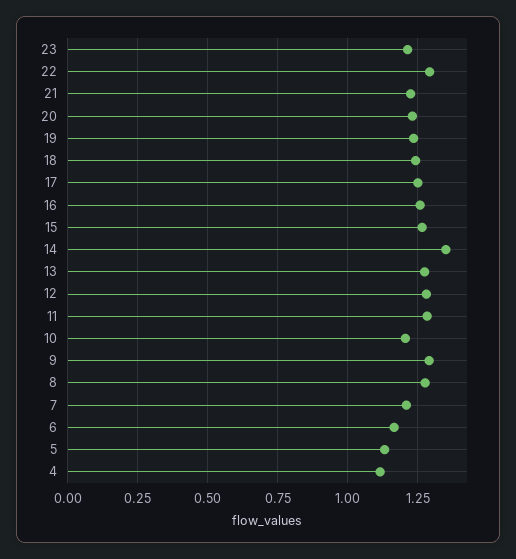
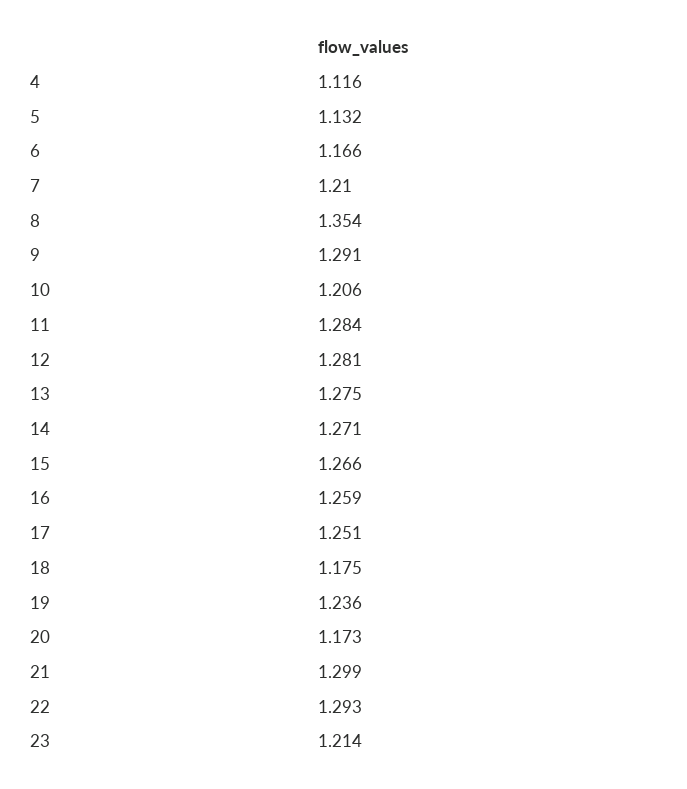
21: 1.225 -> 1.299
20: 1.225 -> 1.173
18: 1.25 -> 1.175
14: 1.35 -> 1.271
8: 1.275 -> 1.354

